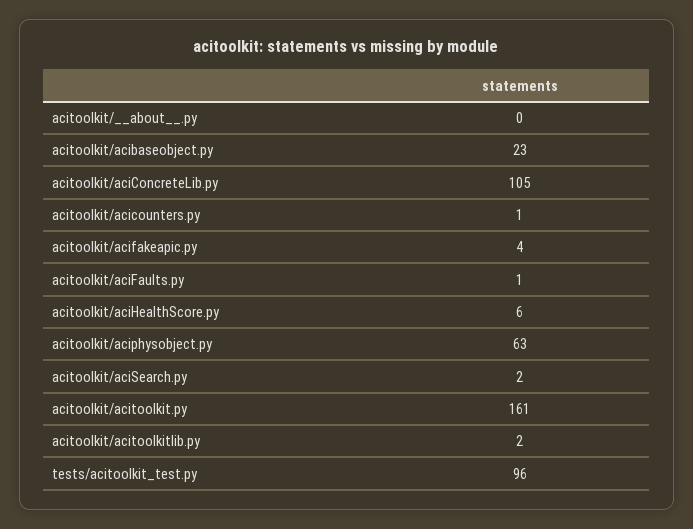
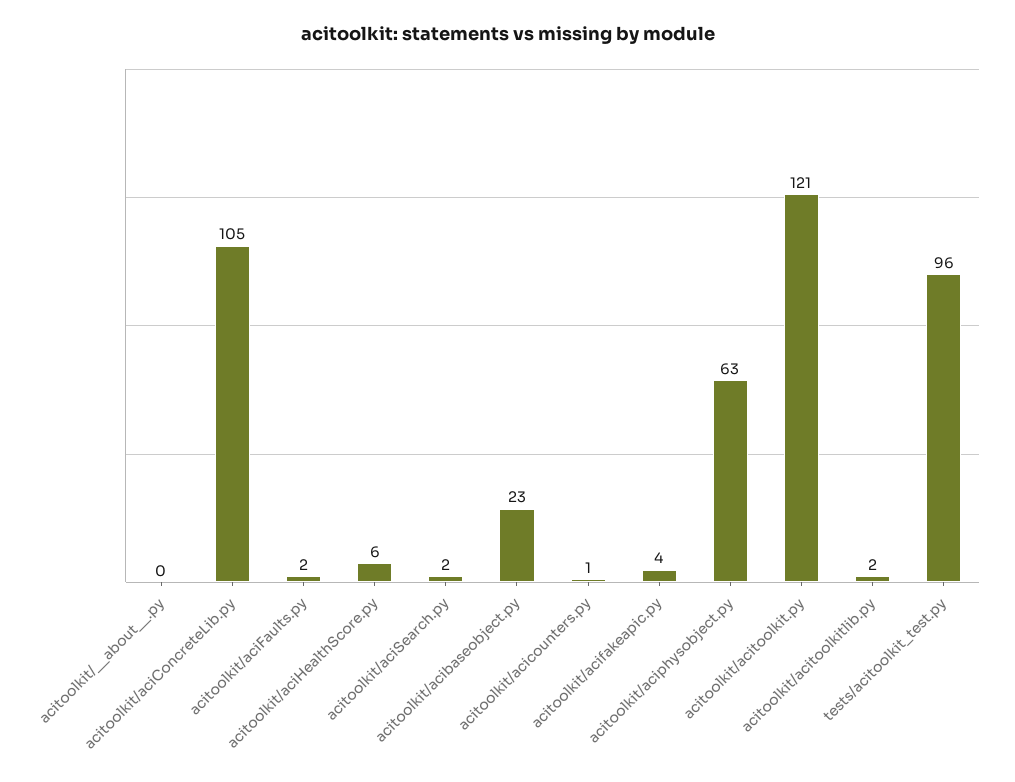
acitoolkit/aciFaults.py: 1 -> 2
acitoolkit/acitoolkit.py: 161 -> 121

